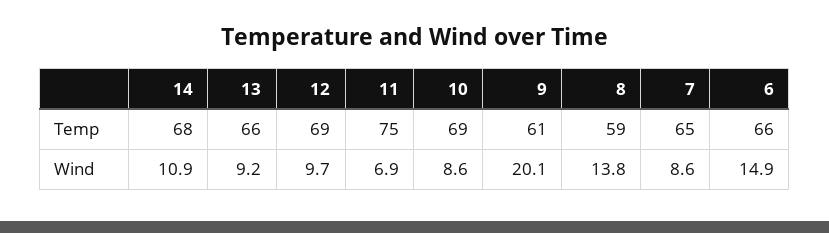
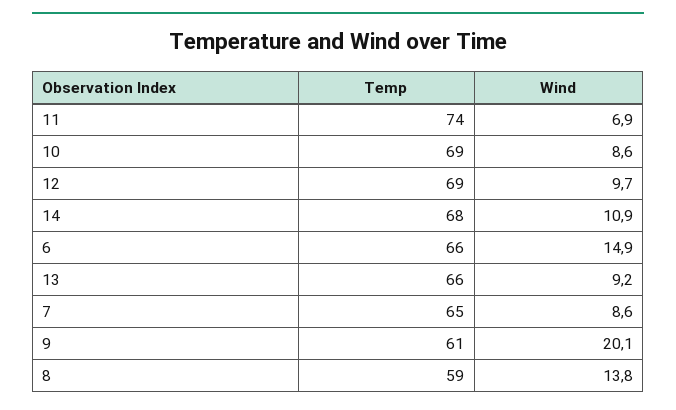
11, Temp: 75 -> 74

